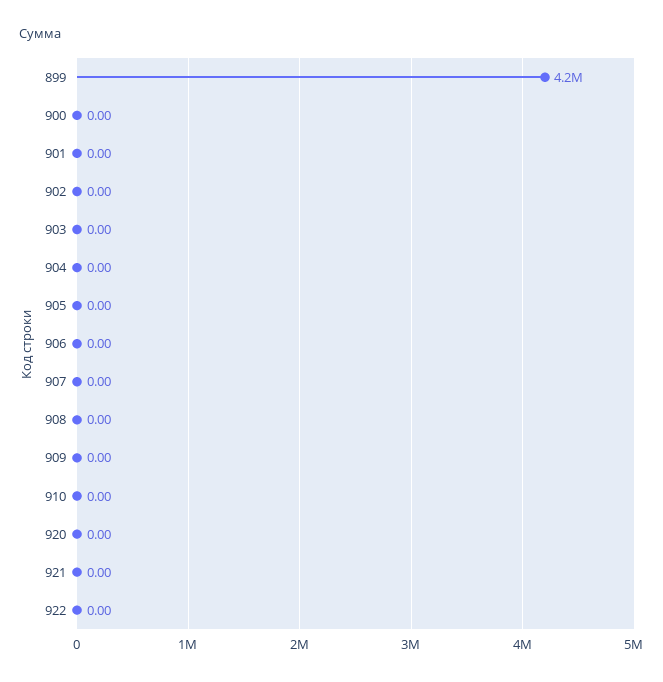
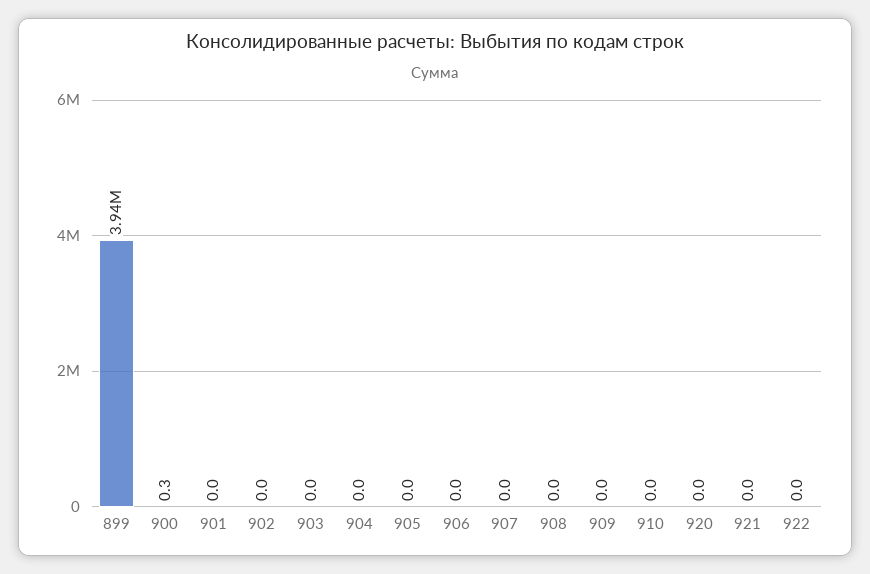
899: 4200000 -> 3940000
900: 0 -> 0.3

